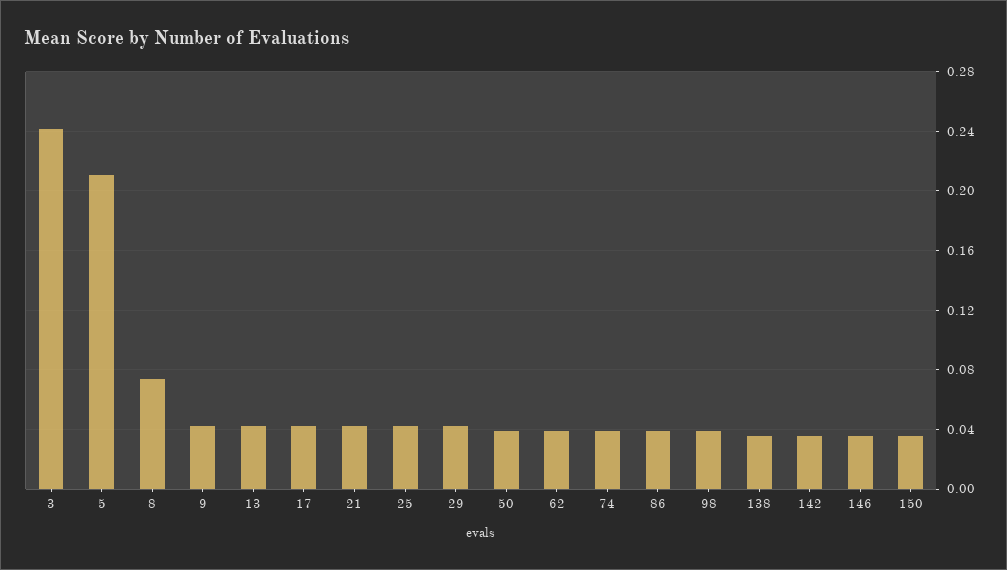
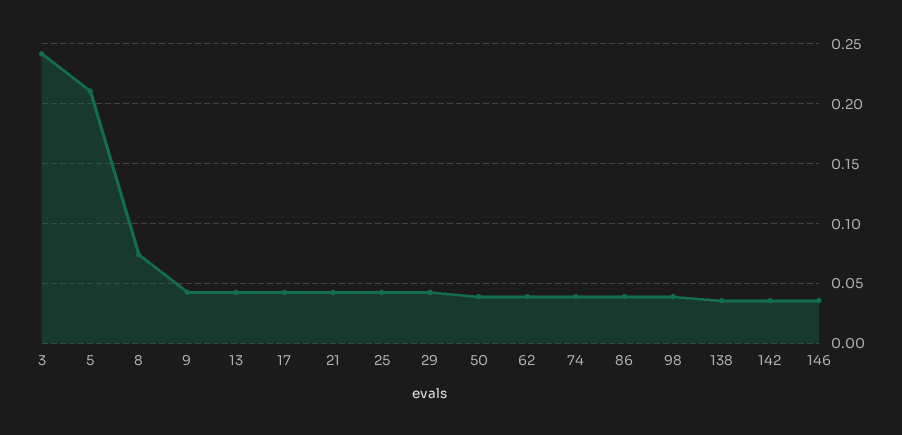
150: 0.035 -> none

